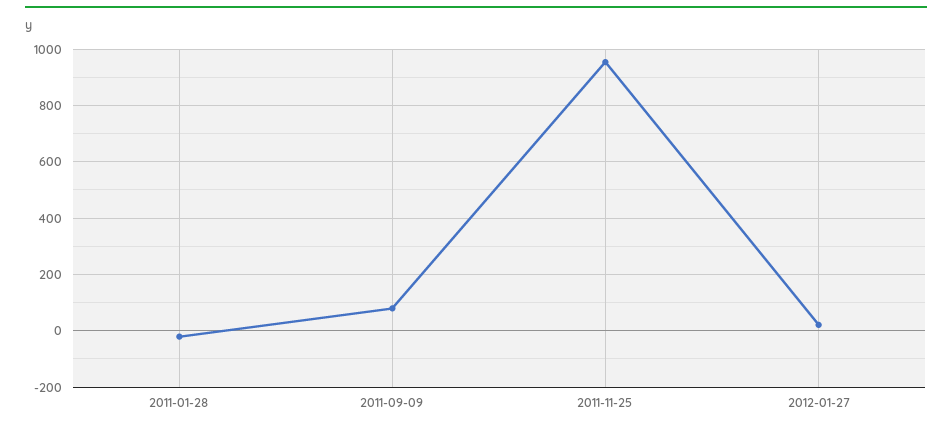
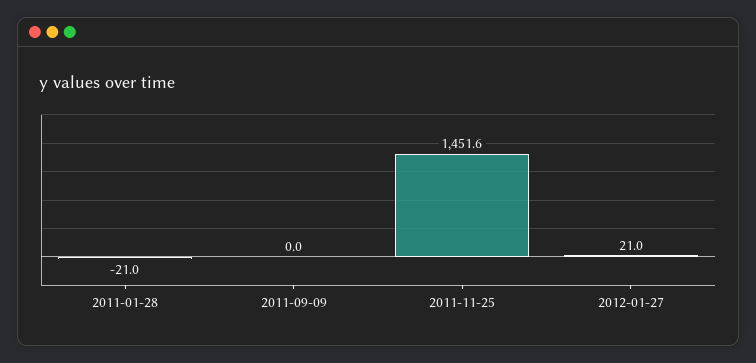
2011-09-09: 75 -> 0
2011-11-25: 950 -> 1451.6

